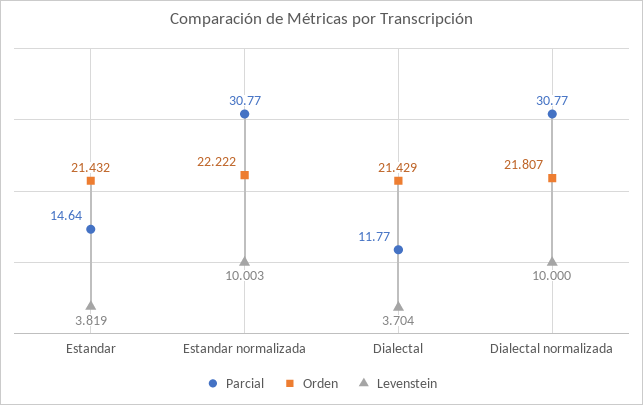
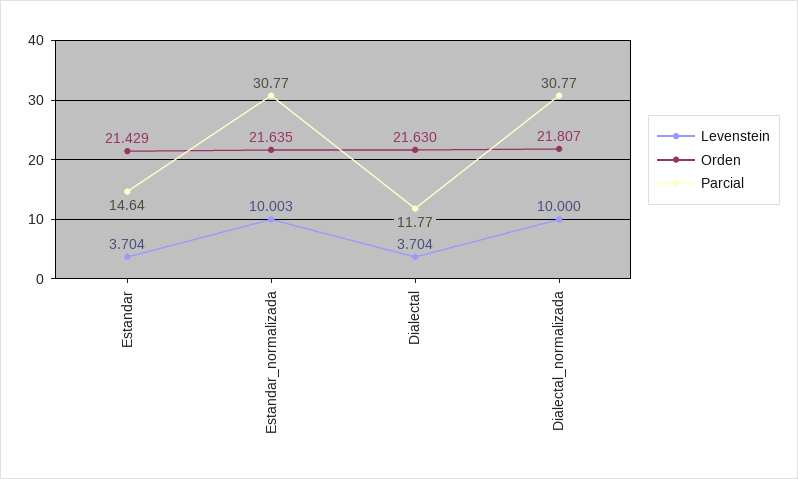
Orden, Estandar: 21.432 -> 21.429
Levenstein, Estandar: 3.819 -> 3.704
Orden, Estandar normalizada: 22.222 -> 21.635
Orden, Dialectal: 21.429 -> 21.63

